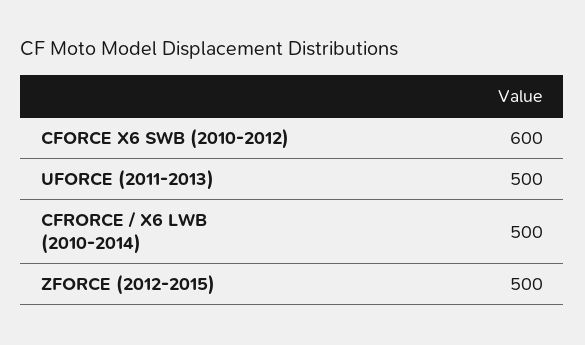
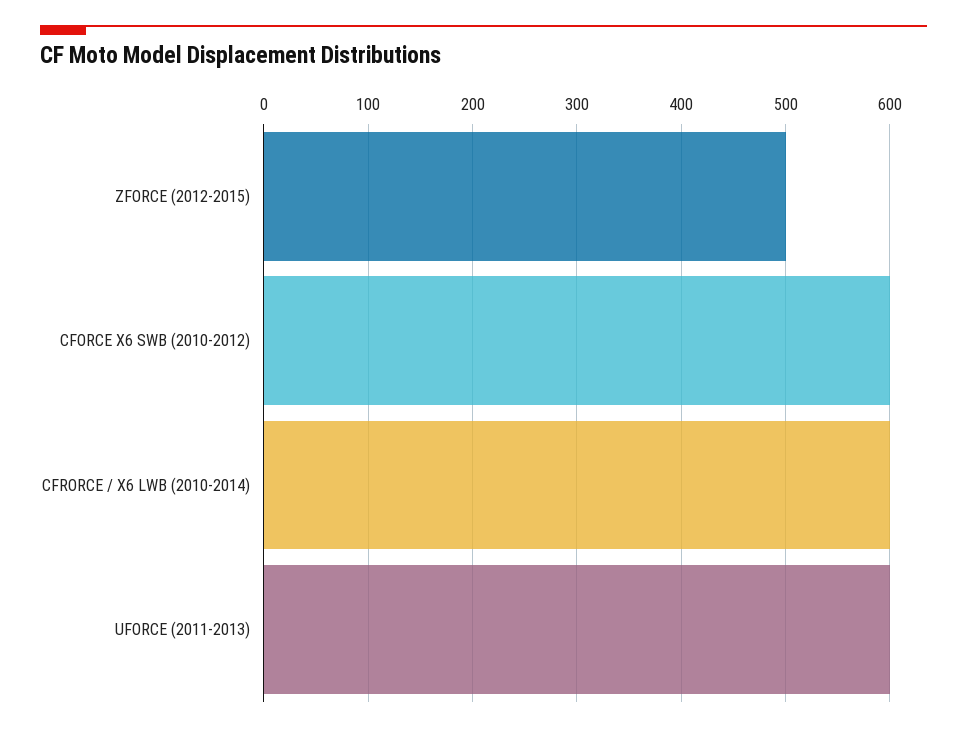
UFORCE (2011-2013): 500 -> 600
CFRORCE / X6 LWB (2010-2014): 500 -> 600

